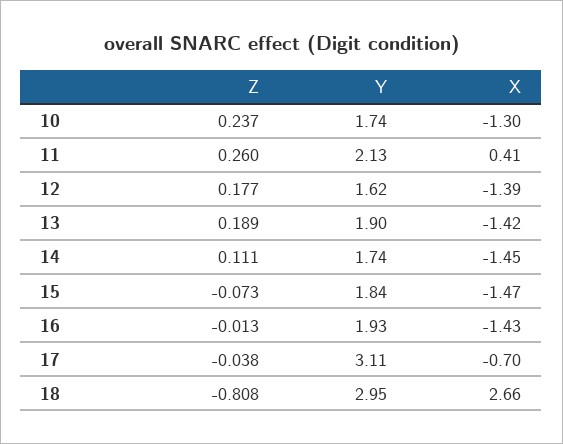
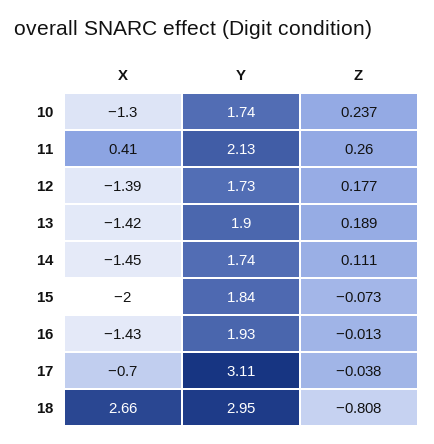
Y, 12: 1.62 -> 1.73
X, 15: -1.47 -> -2

